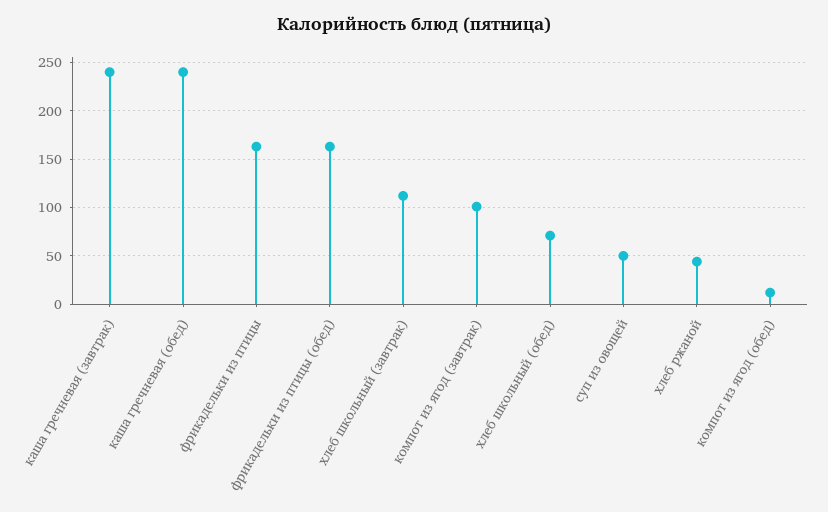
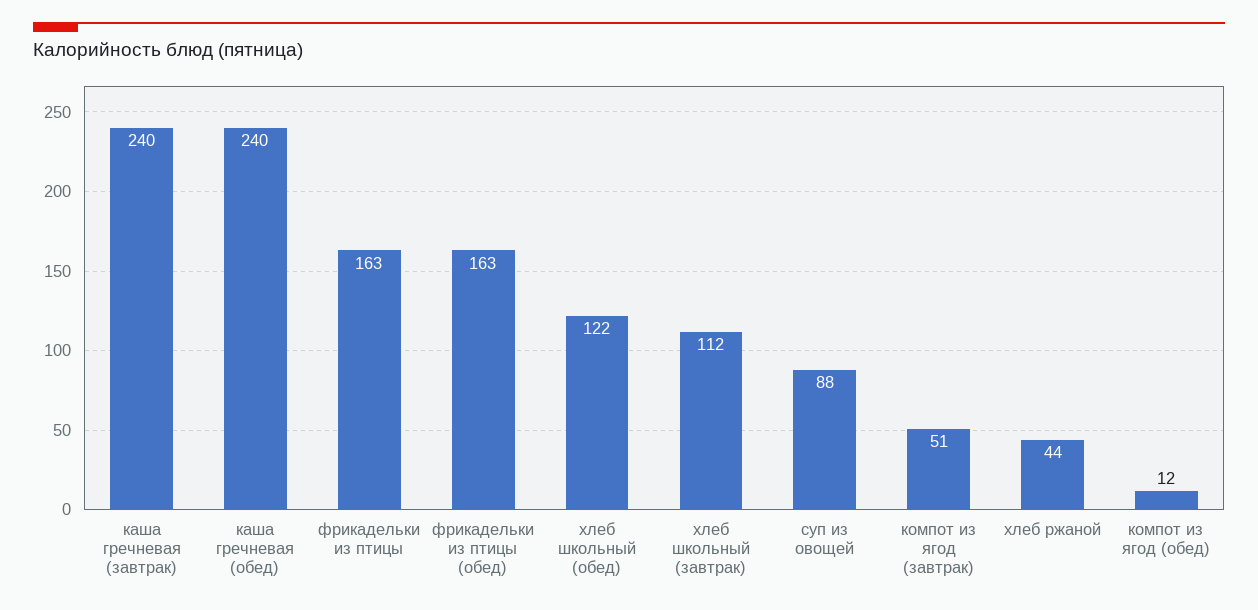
компот из ягод (завтрак): 100 -> 51
хлеб школьный (обед): 70 -> 122
суп из овощей: 50 -> 88

